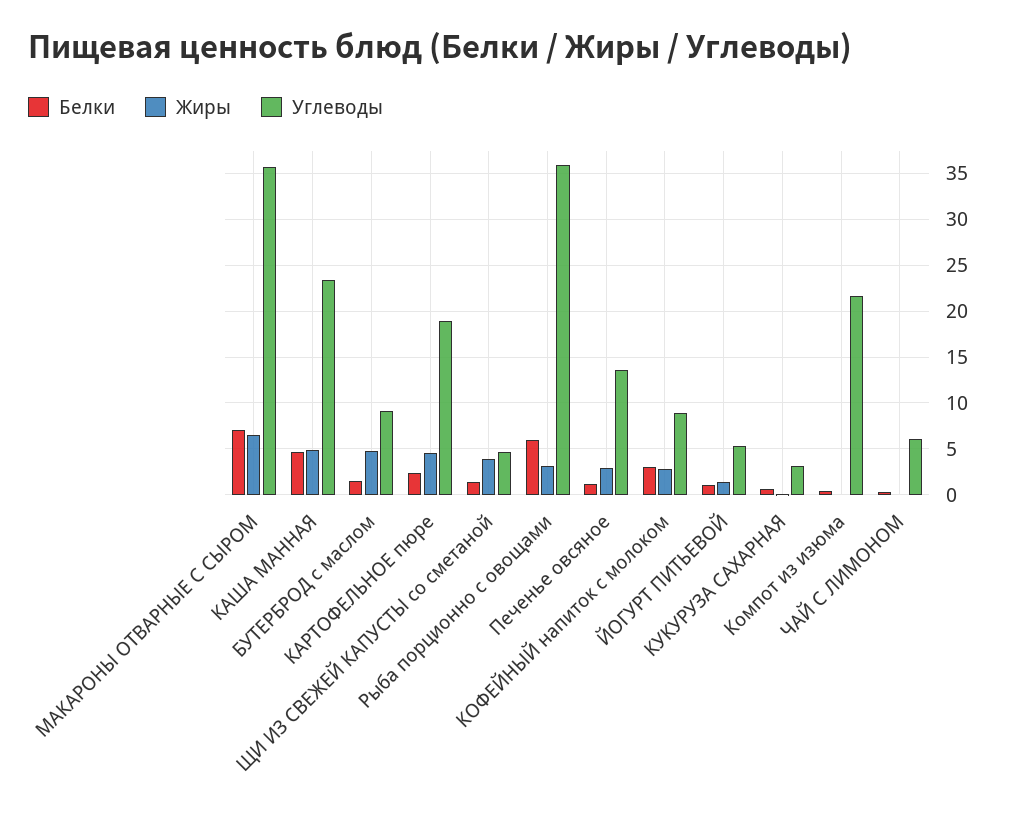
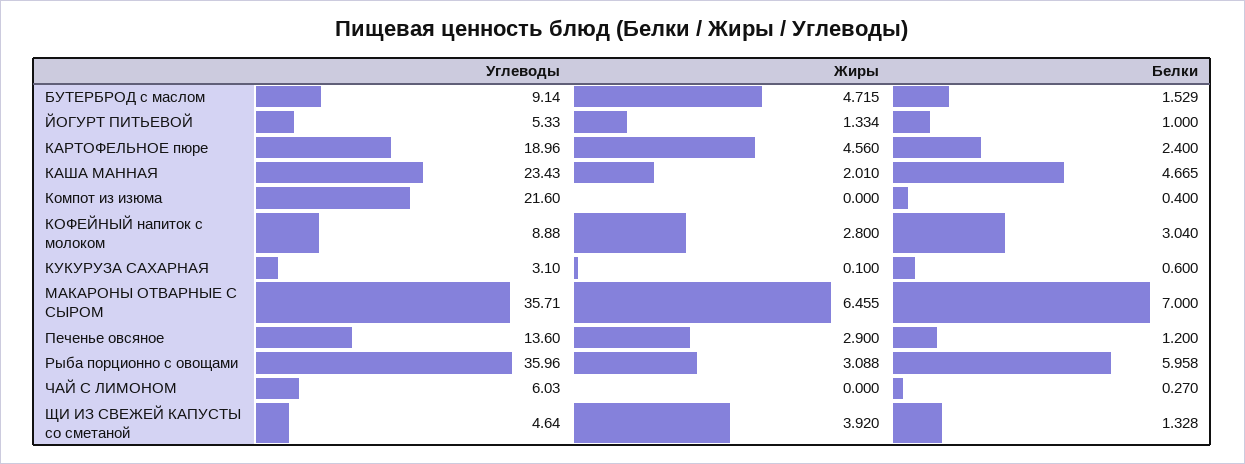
Жиры, КАША МАННАЯ: 5 -> 2.01

